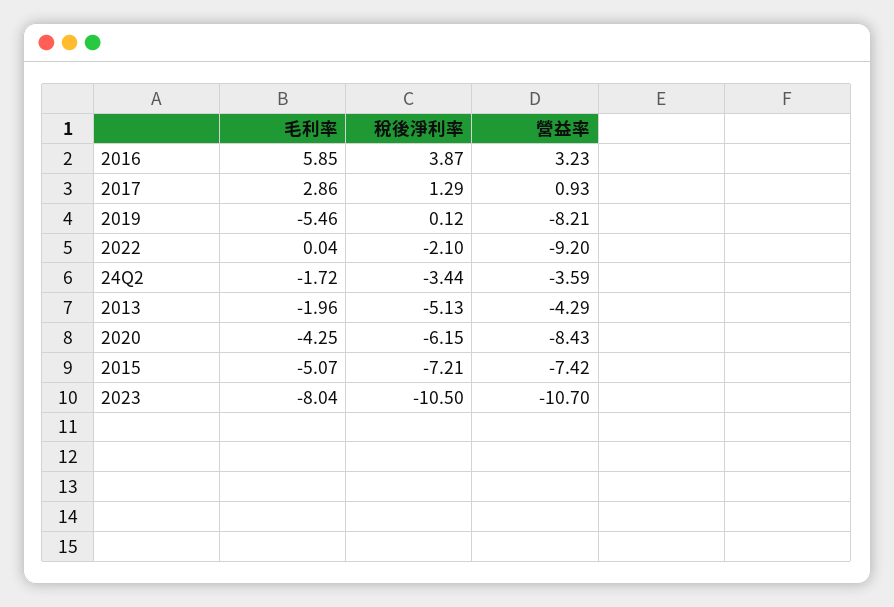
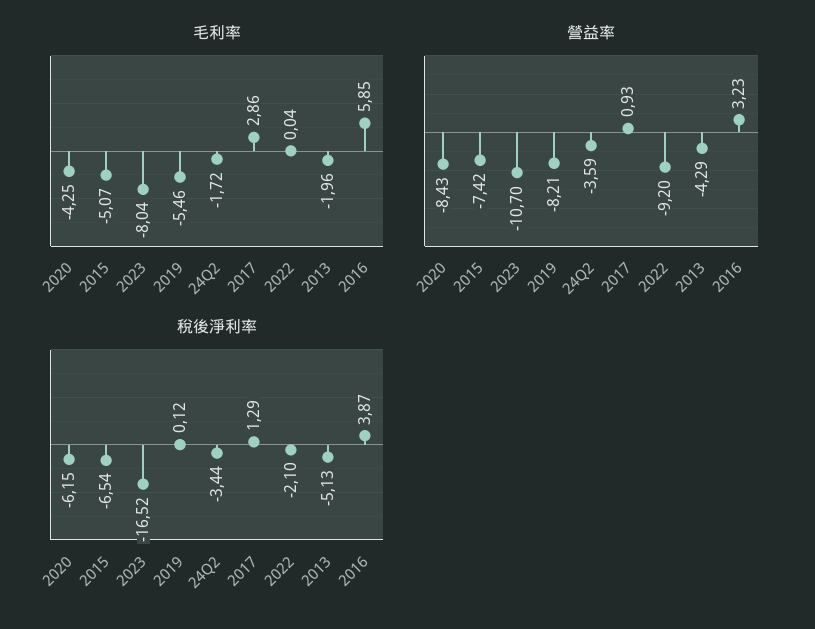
稅後淨利率, 2015: -7.21 -> -6.54
稅後淨利率, 2023: -10.5 -> -16.52

